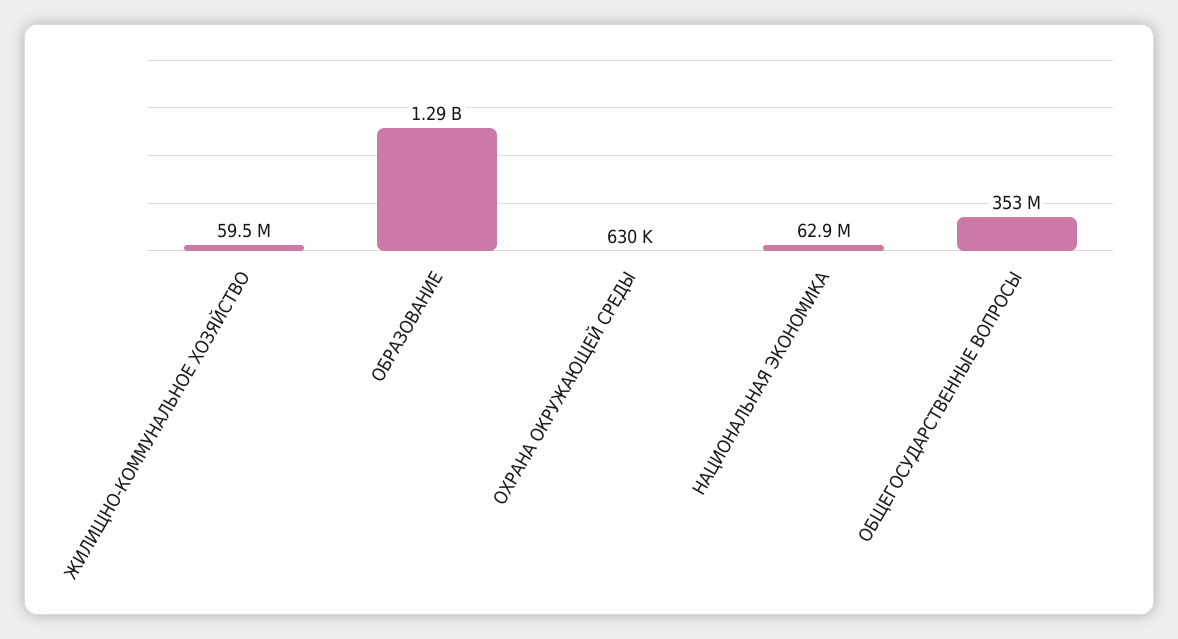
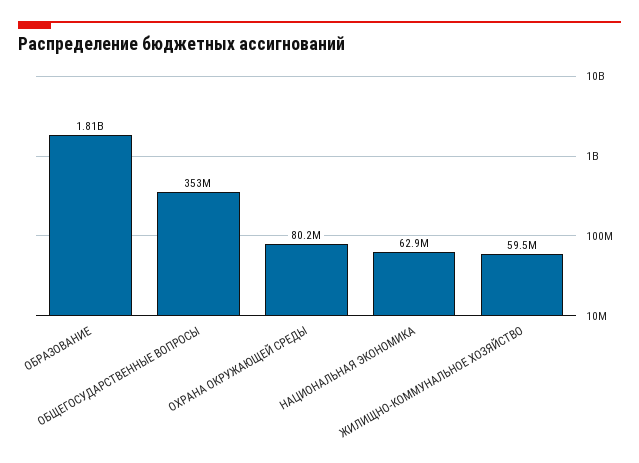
ОБРАЗОВАНИЕ: 1290000000 -> 1810000000
ОХРАНА ОКРУЖАЮЩЕЙ СРЕДЫ: 630000 -> 80200000

